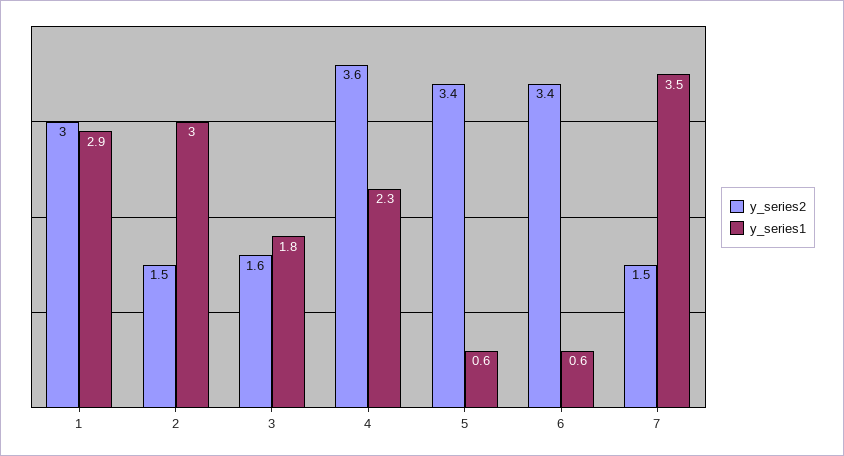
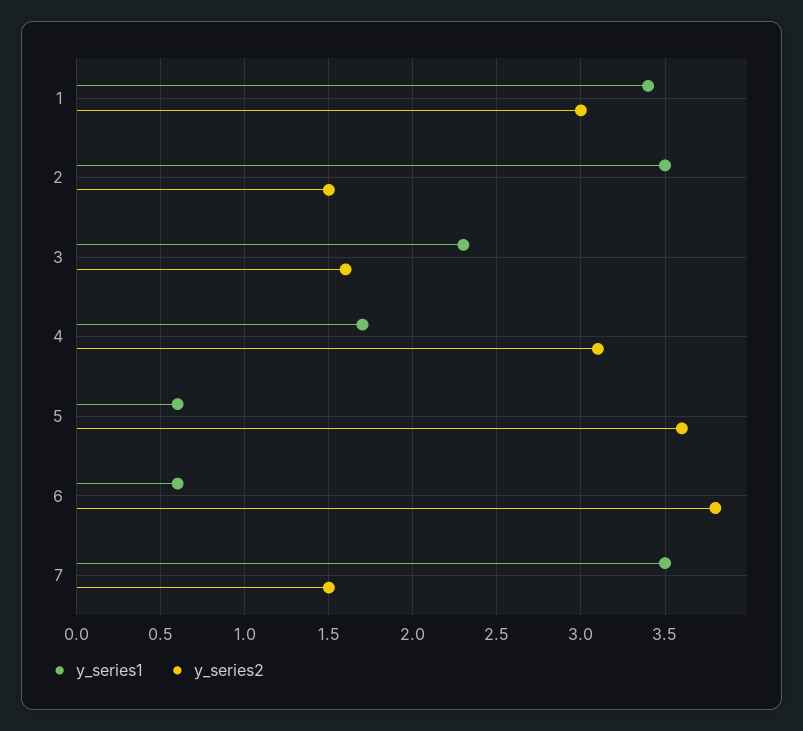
y_series1, 1: 2.9 -> 3.4
y_series1, 2: 3 -> 3.5
y_series1, 3: 1.8 -> 2.3
y_series2, 4: 3.6 -> 3.1
y_series1, 4: 2.3 -> 1.7
y_series2, 5: 3.4 -> 3.6
y_series2, 6: 3.4 -> 3.8

